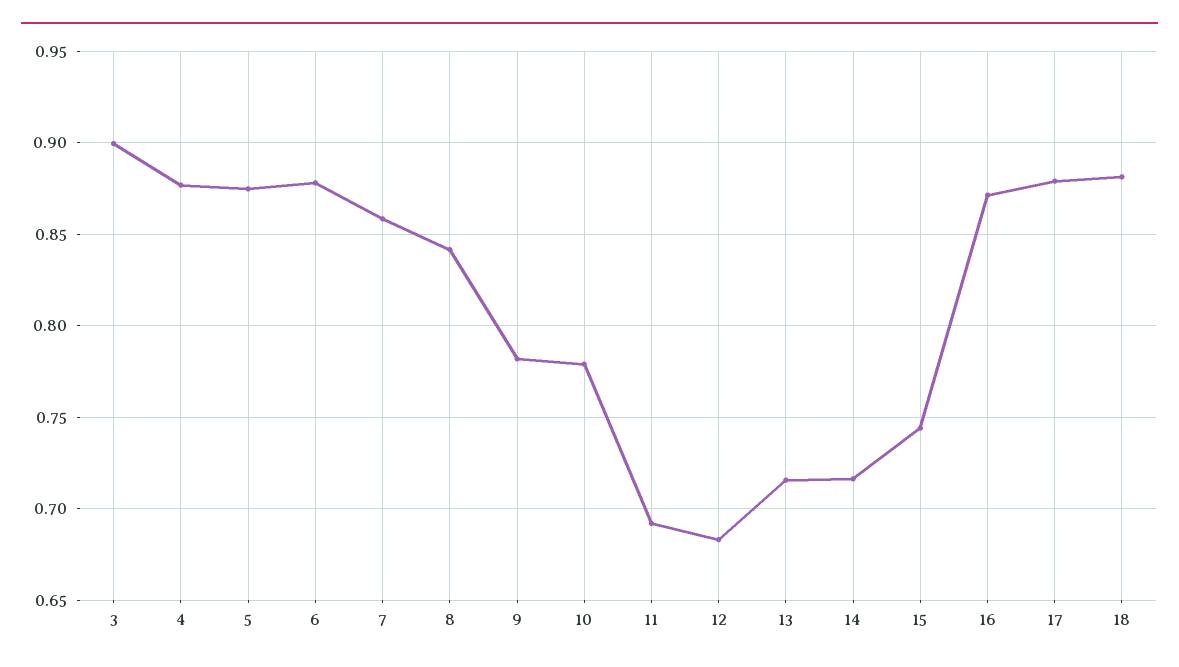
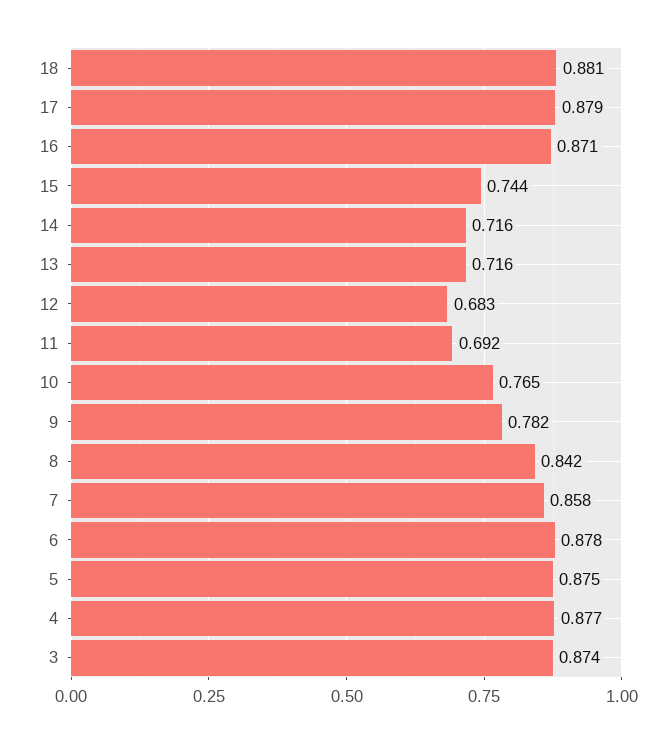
3: 0.9 -> 0.874
10: 0.78 -> 0.765

